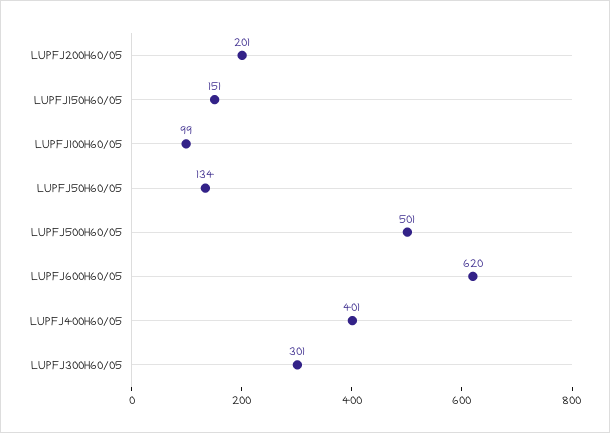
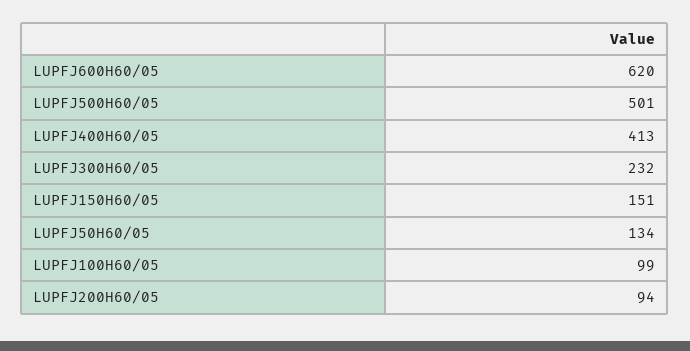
LUPFJ200H60/05: 201 -> 94
LUPFJ400H60/05: 401 -> 413
LUPFJ300H60/05: 301 -> 232

